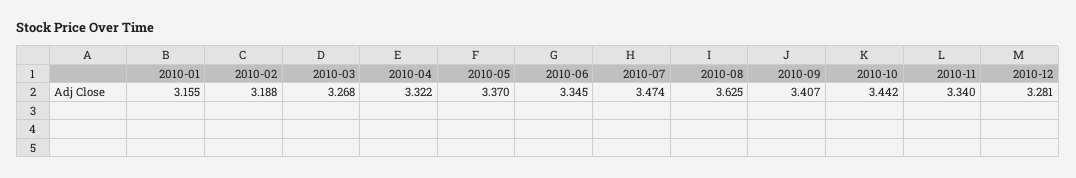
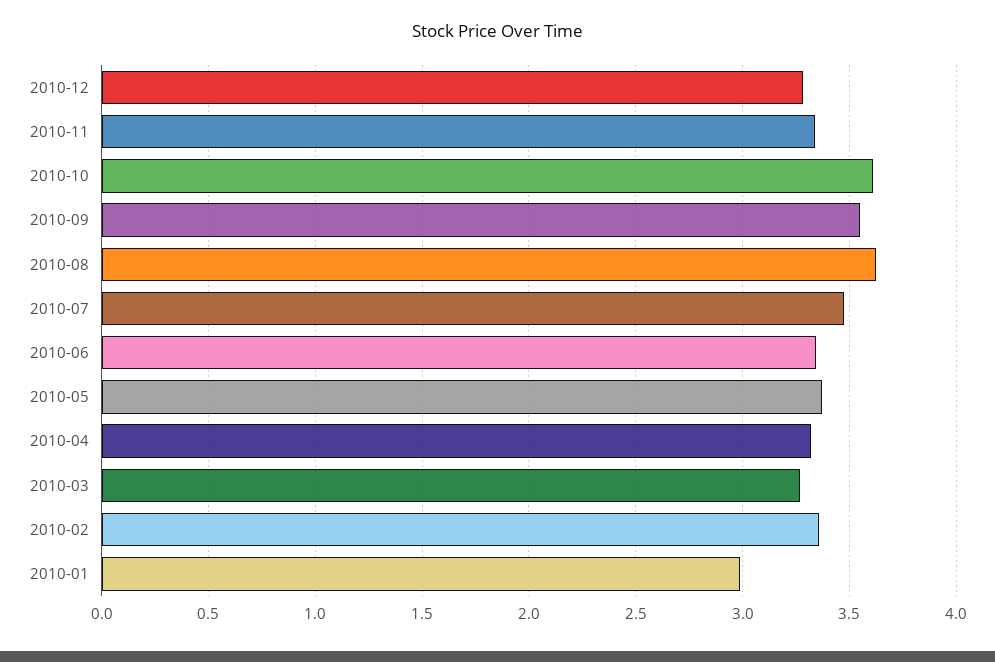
2010-01: 3.155 -> 3
2010-02: 3.188 -> 3.35
2010-09: 3.407 -> 3.55
2010-10: 3.442 -> 3.6

